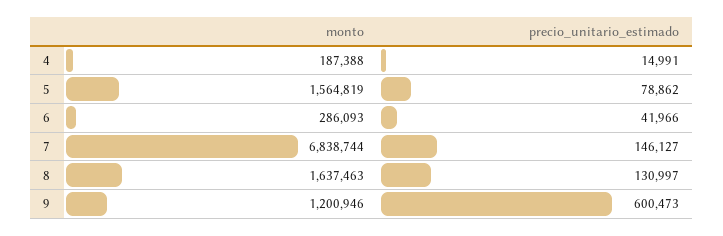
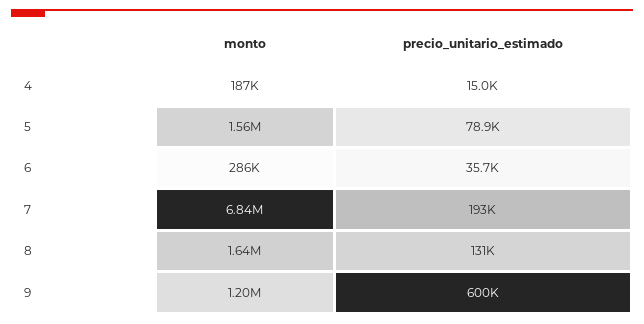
precio_unitario_estimado, 6: 41966 -> 35700
precio_unitario_estimado, 7: 146127 -> 193000

